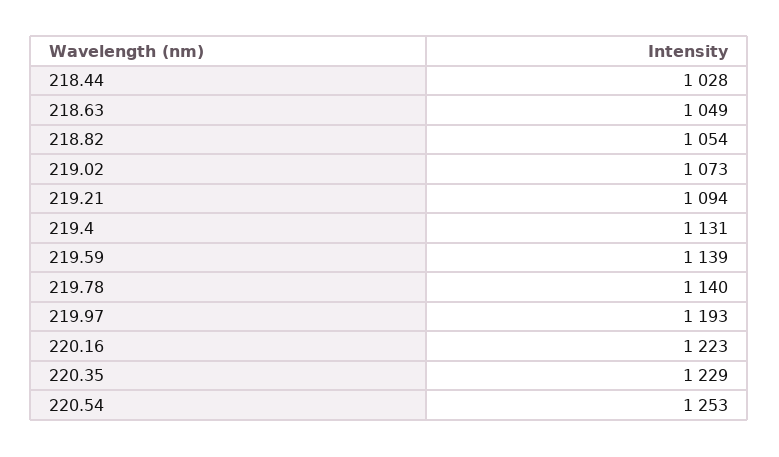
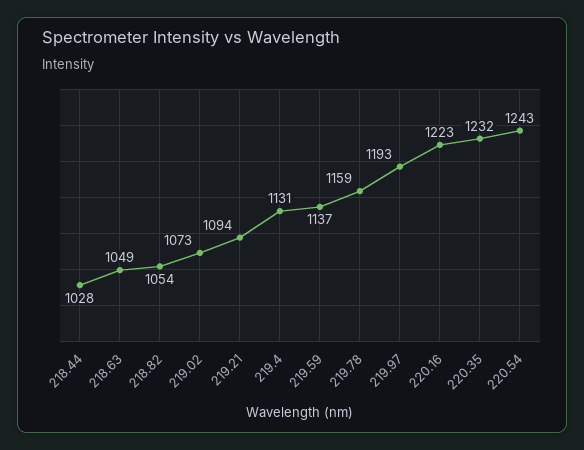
219.59: 1139 -> 1137
219.78: 1140 -> 1159
220.35: 1229 -> 1232
220.54: 1253 -> 1243

